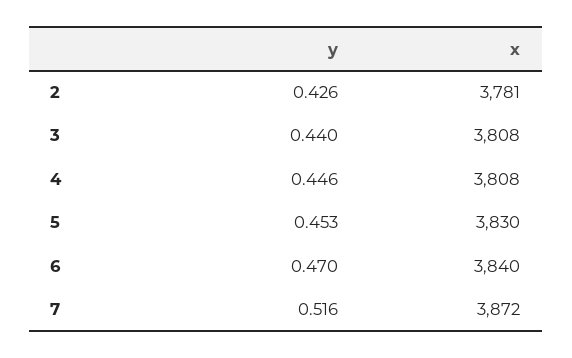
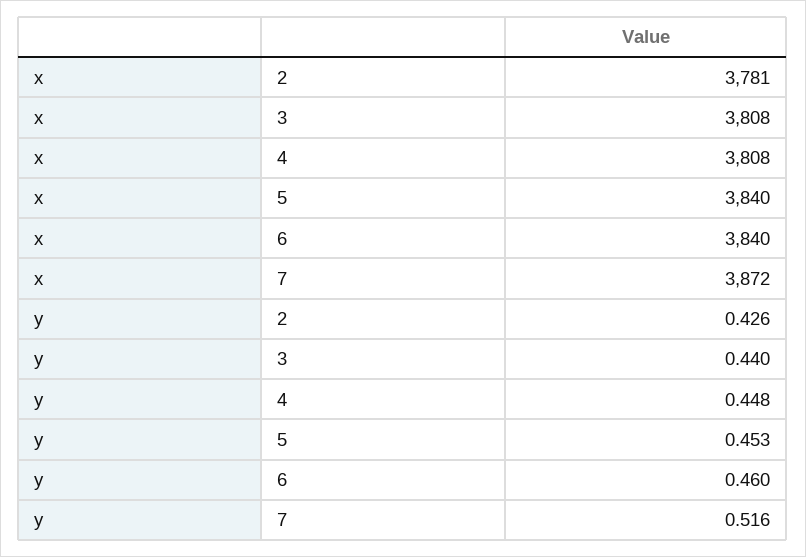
y, 4: 0.446 -> 0.448
x, 5: 3830 -> 3840
y, 6: 0.47 -> 0.46

